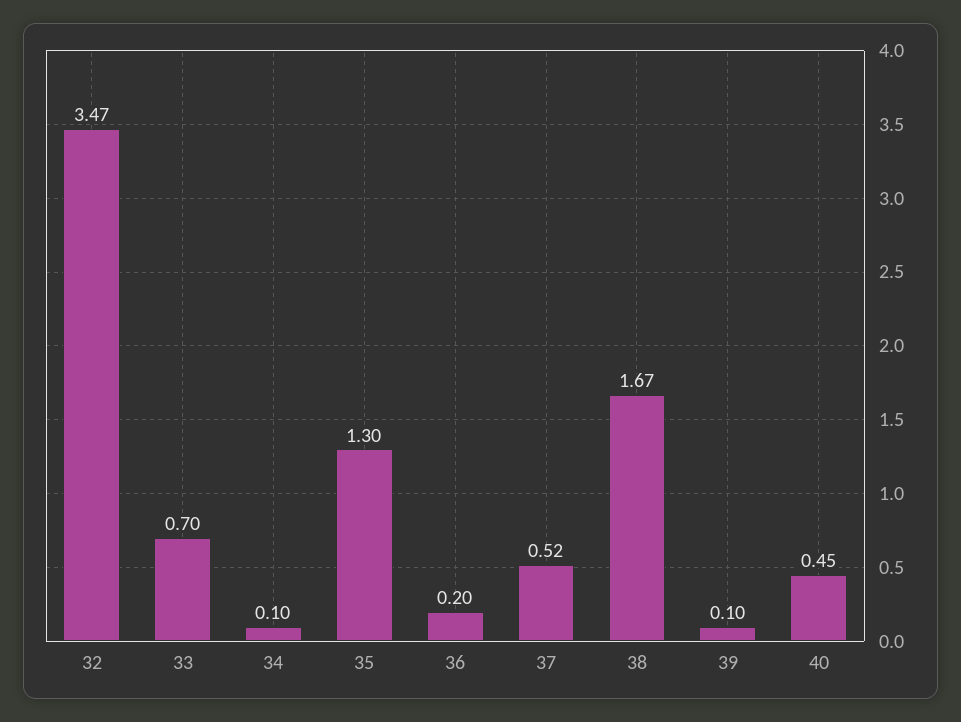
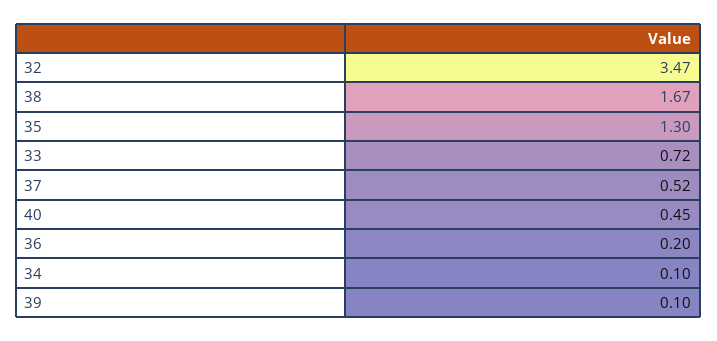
33: 0.7 -> 0.72

